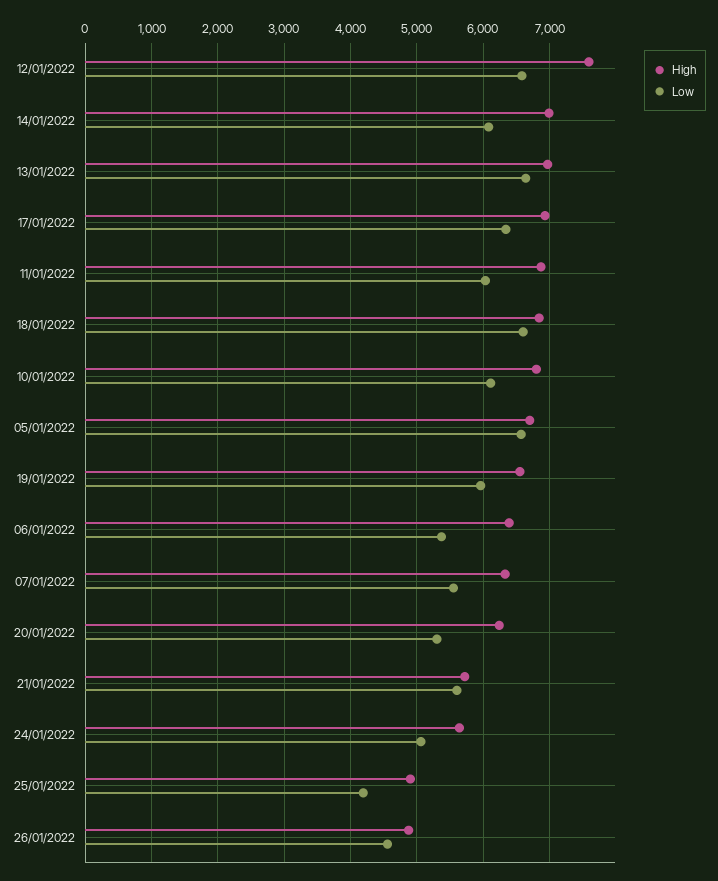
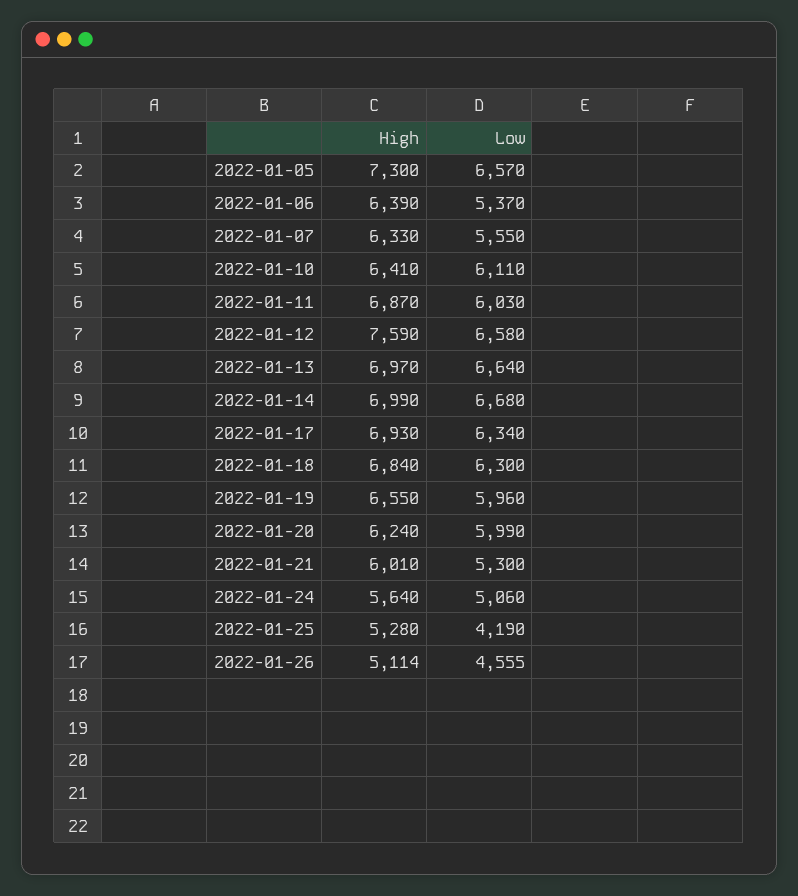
Low, 14/01/2022: 6100 -> 6680
Low, 18/01/2022: 6600 -> 6300
High, 10/01/2022: 6800 -> 6410
High, 05/01/2022: 6700 -> 7300
Low, 20/01/2022: 5300 -> 5990
High, 21/01/2022: 5700 -> 6010
Low, 21/01/2022: 5600 -> 5300
High, 25/01/2022: 4900 -> 5280
High, 26/01/2022: 4900 -> 5114

